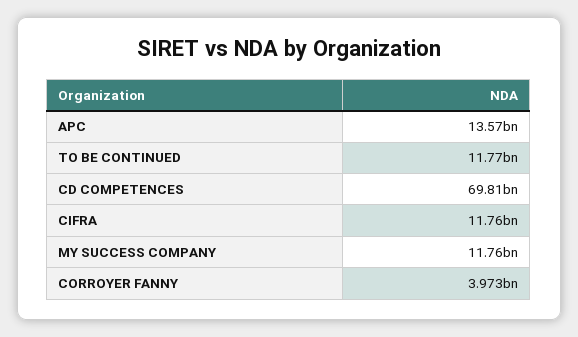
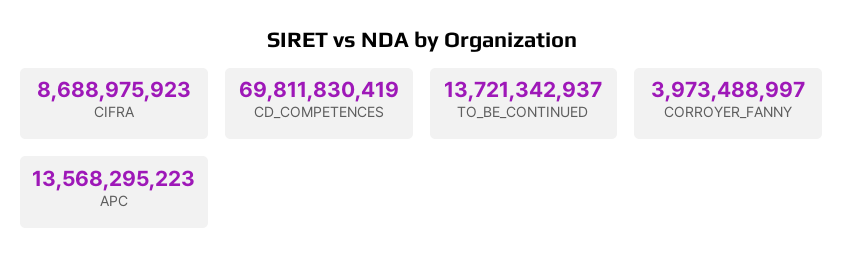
TO BE CONTINUED: 11770000000 -> 13721342937
CIFRA: 11760000000 -> 8688975923
MY SUCCESS COMPANY: 11760000000 -> none

